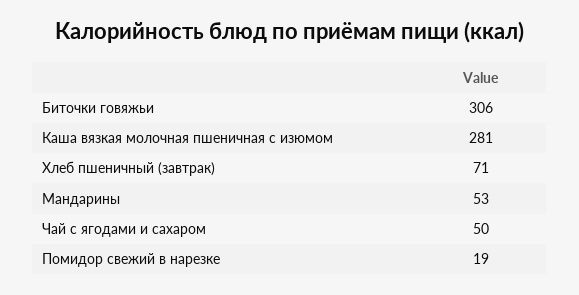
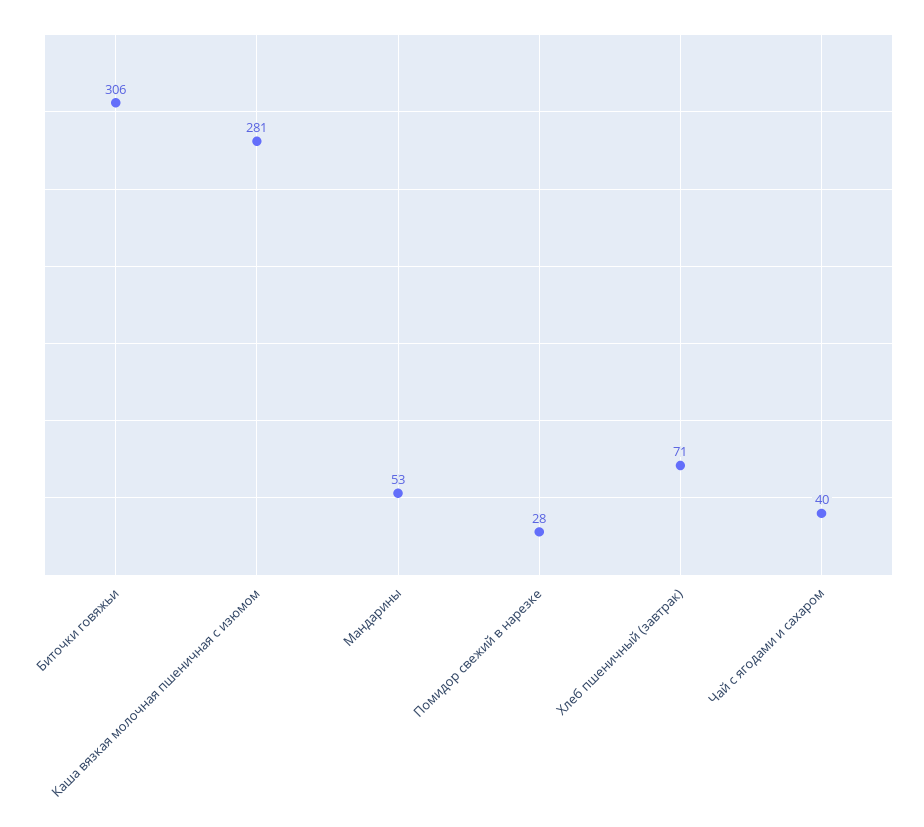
Чай с ягодами и сахаром: 50 -> 40
Помидор свежий в нарезке: 19 -> 28

